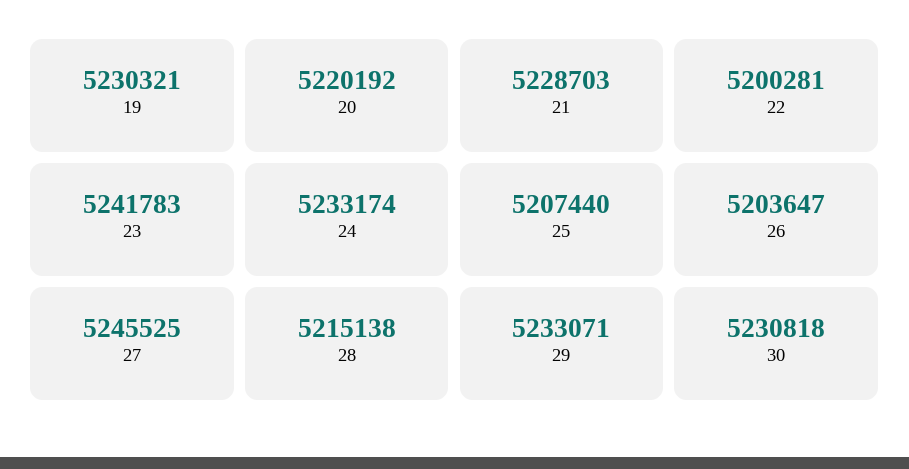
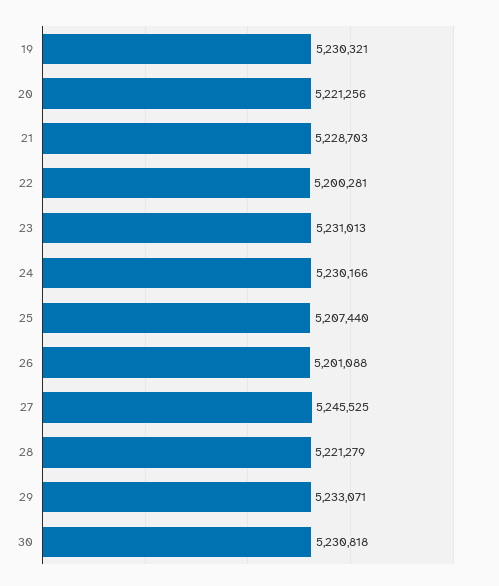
20: 5220192 -> 5221256
23: 5241783 -> 5231013
24: 5233174 -> 5230166
26: 5203647 -> 5201088
28: 5215138 -> 5221279

